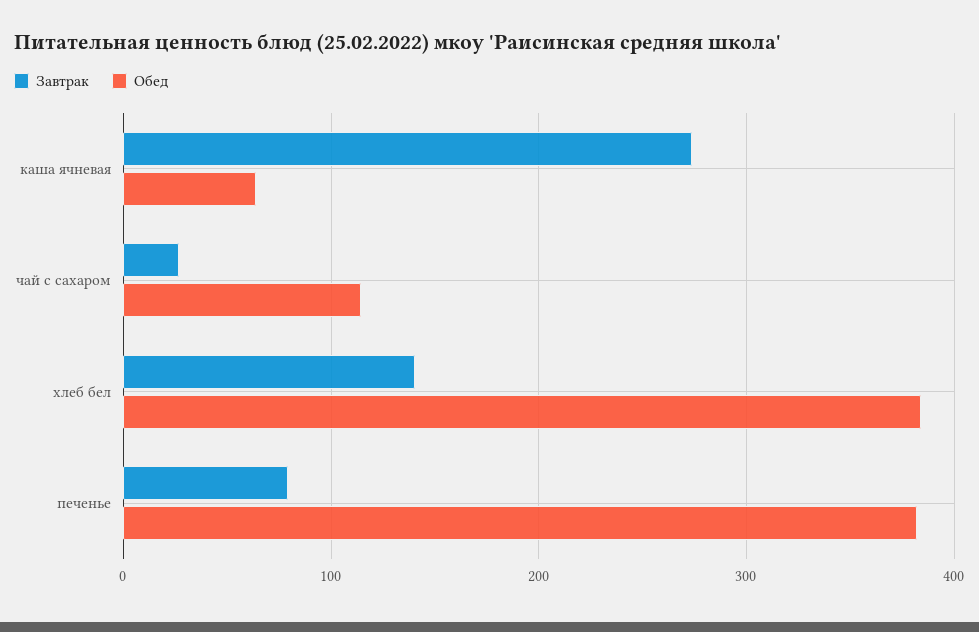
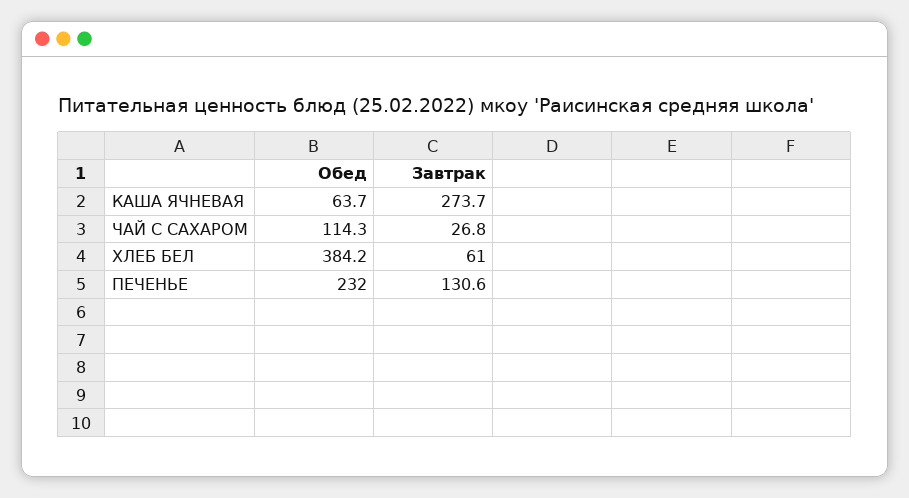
Завтрак, хлеб бел: 140 -> 61
Завтрак, печенье: 80 -> 130.6
Обед, печенье: 380 -> 232

